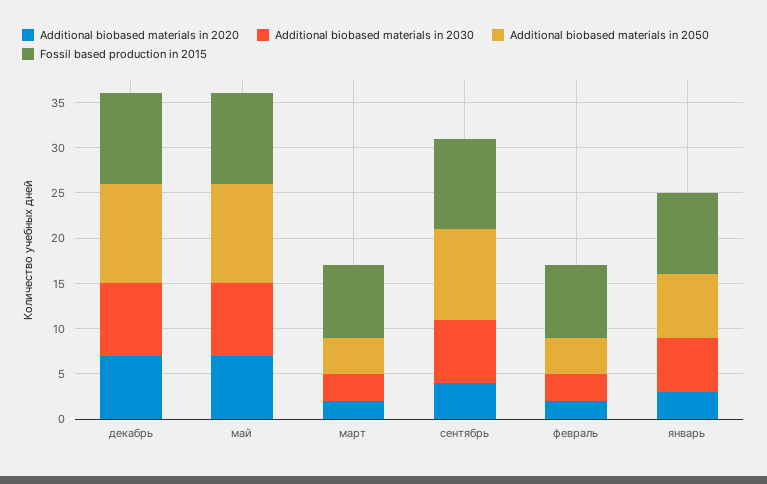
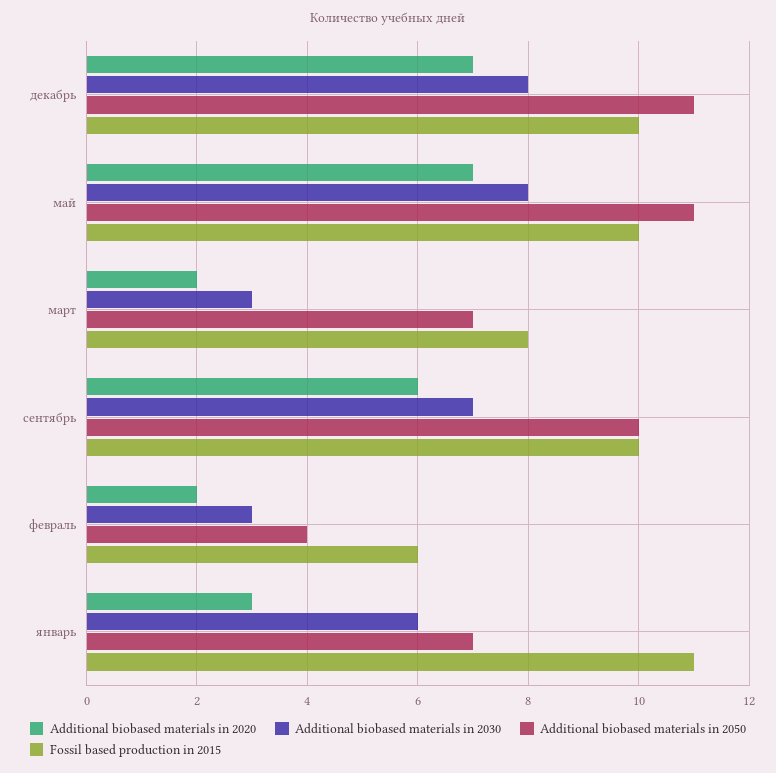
Additional biobased materials in 2050, март: 4 -> 7
Additional biobased materials in 2020, сентябрь: 4 -> 6
Fossil based production in 2015, февраль: 8 -> 6
Fossil based production in 2015, январь: 9 -> 11

